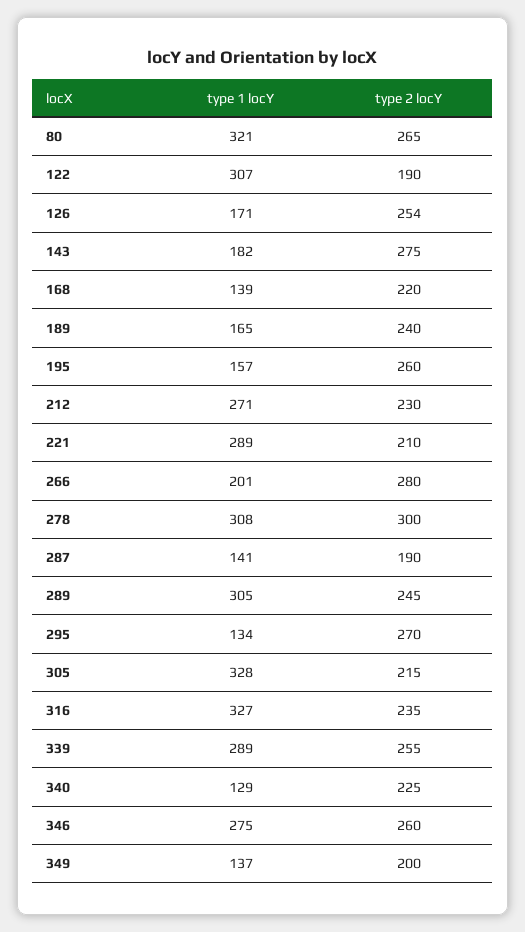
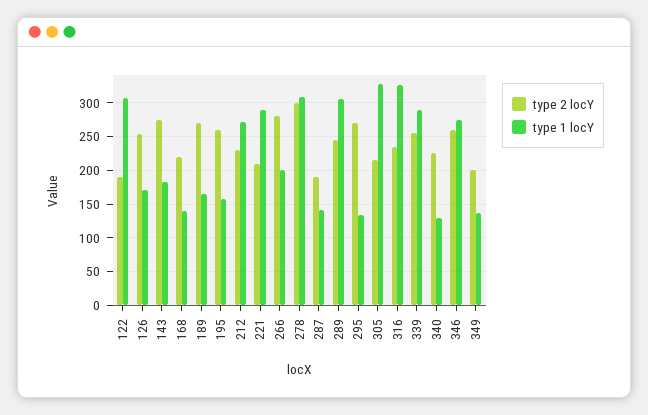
type 1 locY, 80: 321 -> none
type 2 locY, 80: 265 -> none
type 2 locY, 189: 240 -> 270

